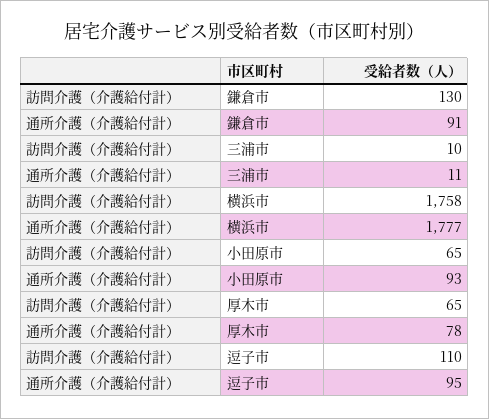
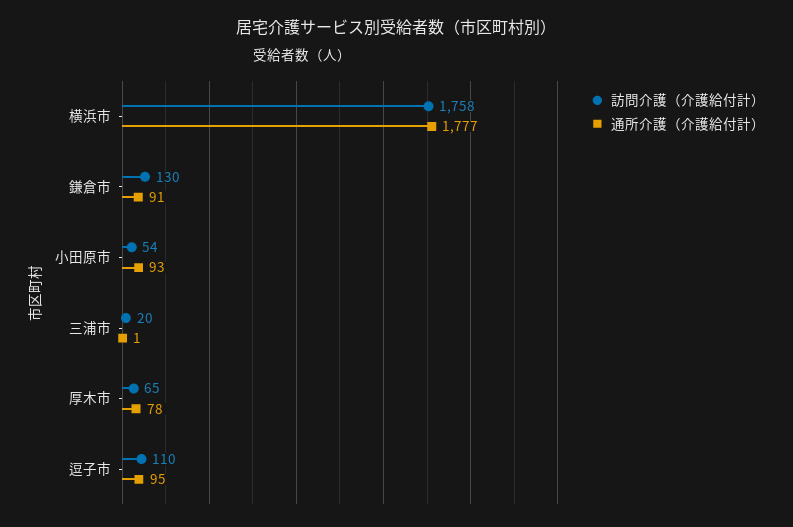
訪問介護（介護給付計）, 三浦市: 10 -> 20
通所介護（介護給付計）, 三浦市: 11 -> 1
訪問介護（介護給付計）, 小田原市: 65 -> 54

